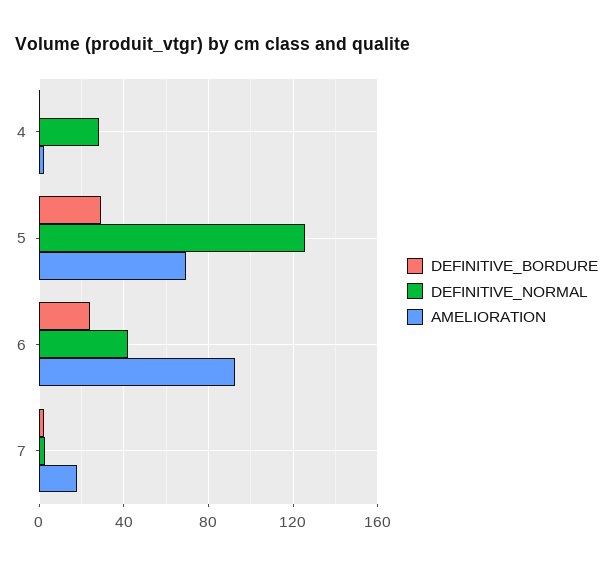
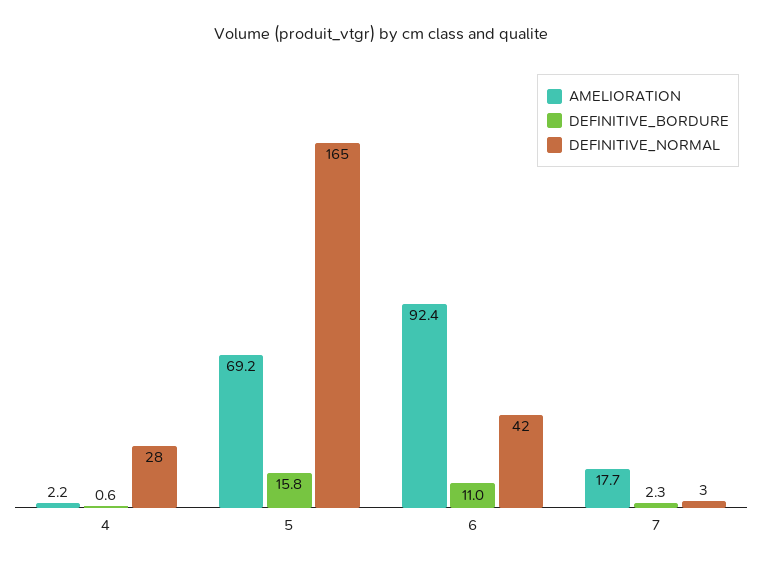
DEFINITIVE_BORDURE, 5: 30 -> 15.8
DEFINITIVE_NORMAL, 5: 125 -> 165
DEFINITIVE_BORDURE, 6: 25 -> 11

